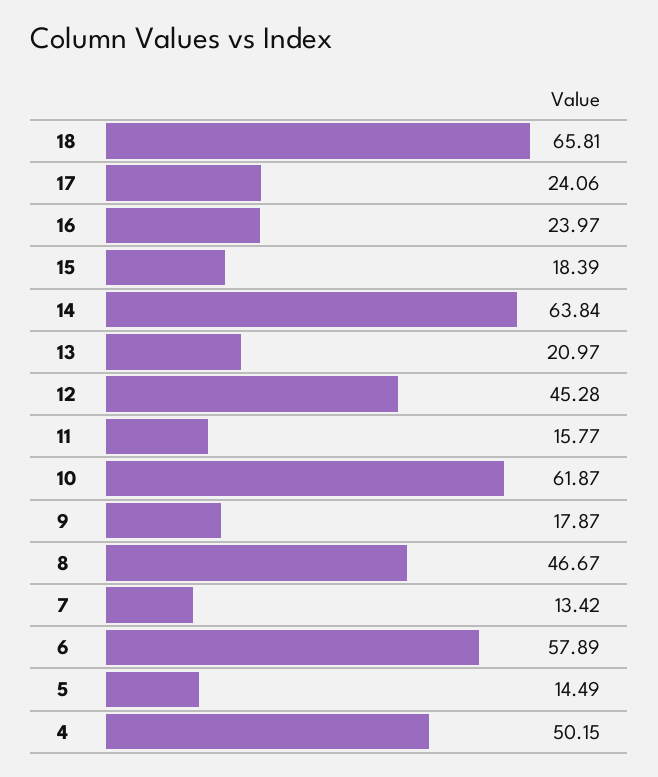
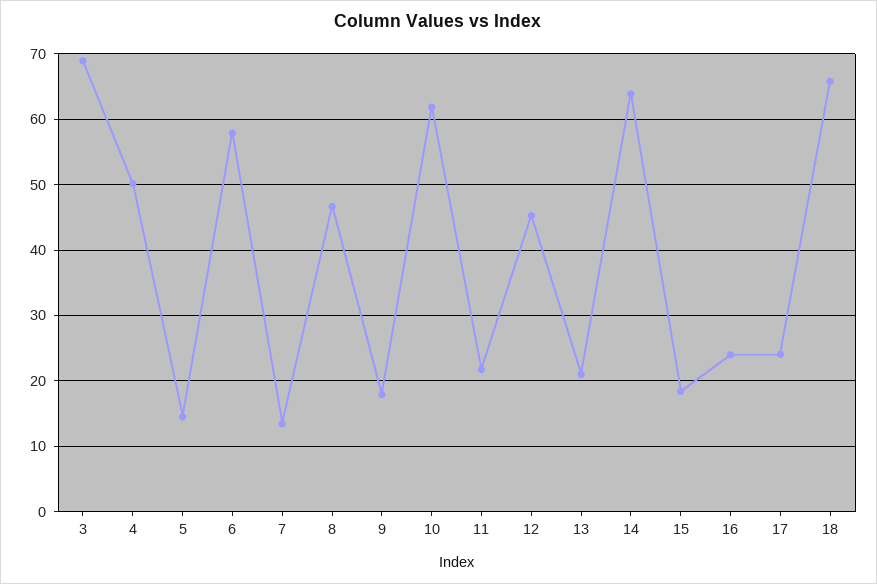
11: 15.77 -> 22
3: none -> 69

